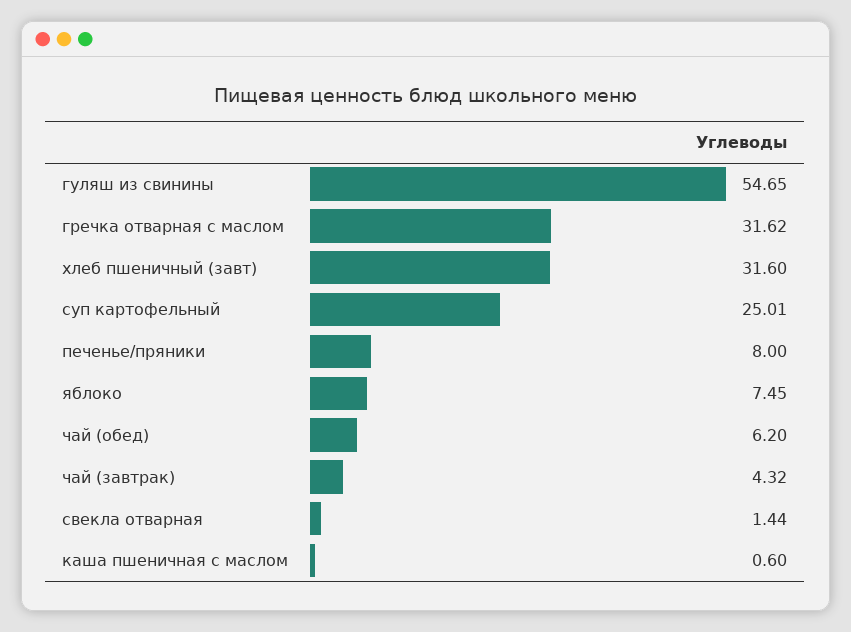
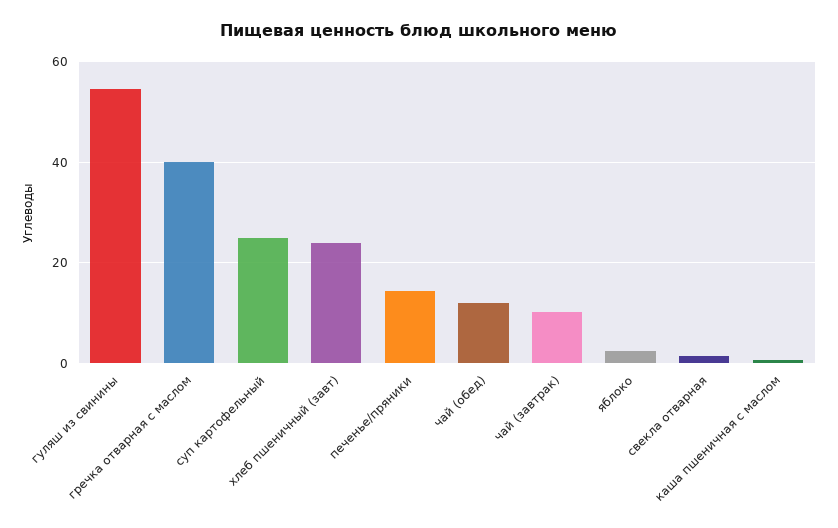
гречка отварная с маслом: 31.62 -> 40
хлеб пшеничный (завт): 31.6 -> 24
печенье/пряники: 8 -> 14
яблоко: 7.45 -> 2
чай (обед): 6.2 -> 12
чай (завтрак): 4.32 -> 10

